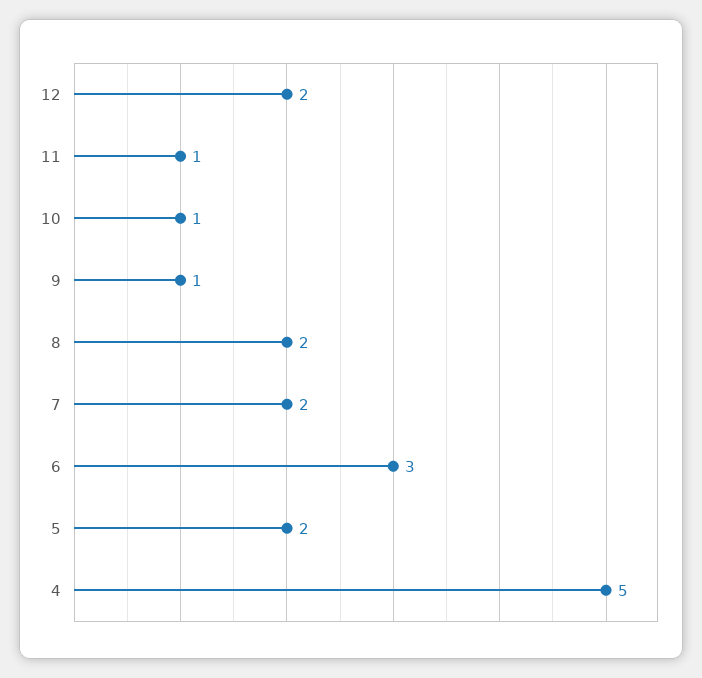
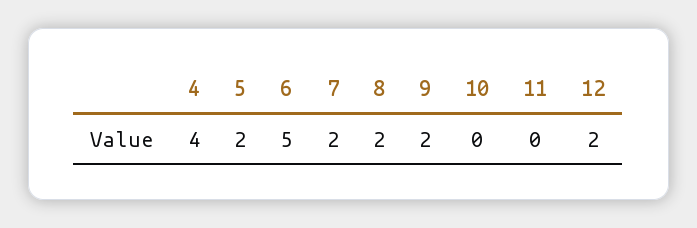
11: 1 -> 0
10: 1 -> 0
9: 1 -> 2
6: 3 -> 5
4: 5 -> 4

